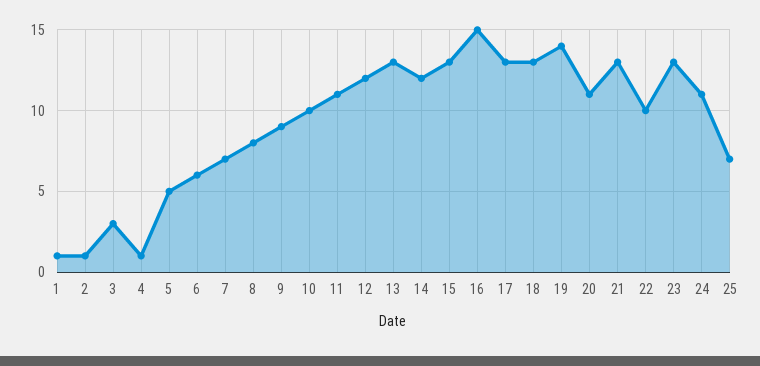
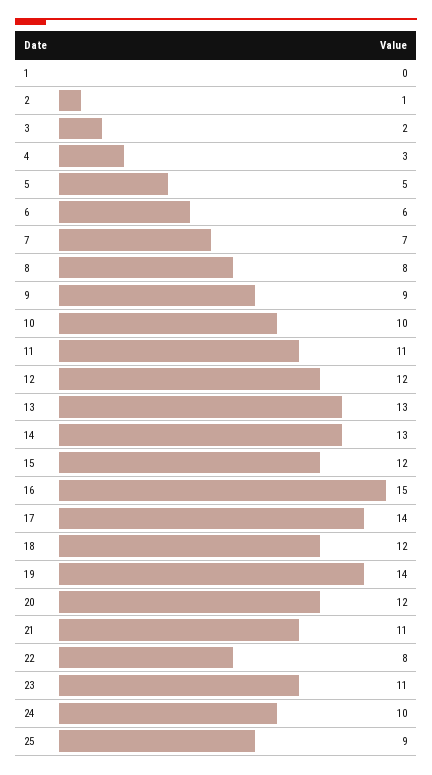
1: 1 -> 0
3: 3 -> 2
4: 1 -> 3
14: 12 -> 13
15: 13 -> 12
17: 13 -> 14
18: 13 -> 12
20: 11 -> 12
21: 13 -> 11
22: 10 -> 8
23: 13 -> 11
24: 11 -> 10
25: 7 -> 9

